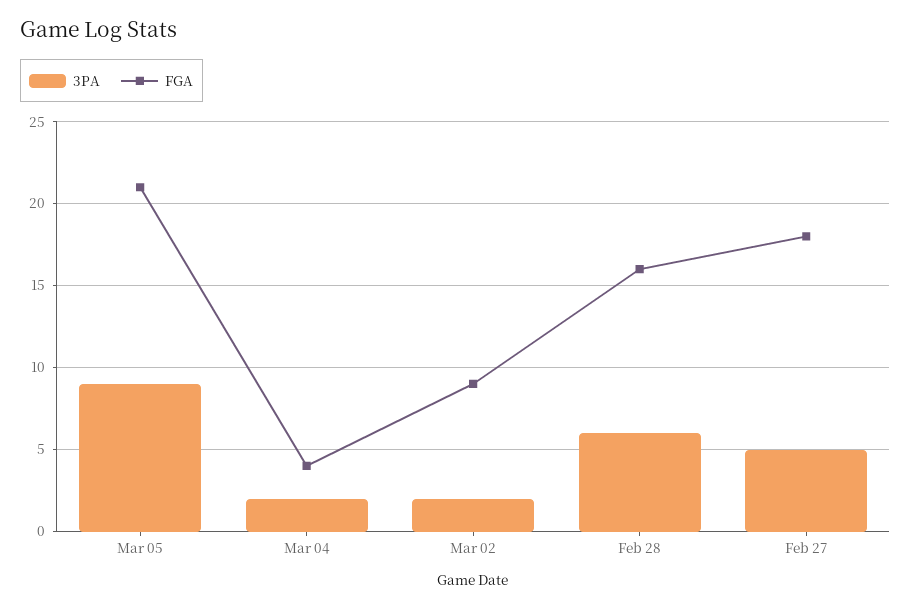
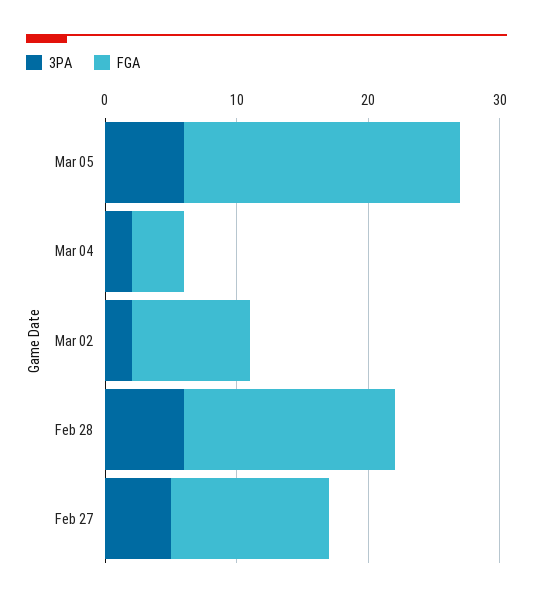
3PA, Mar 05: 9 -> 6
FGA, Feb 27: 18 -> 12

